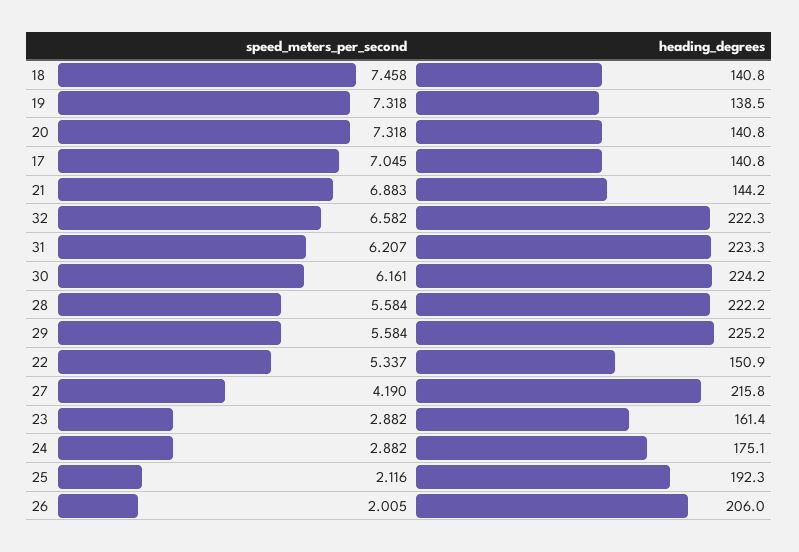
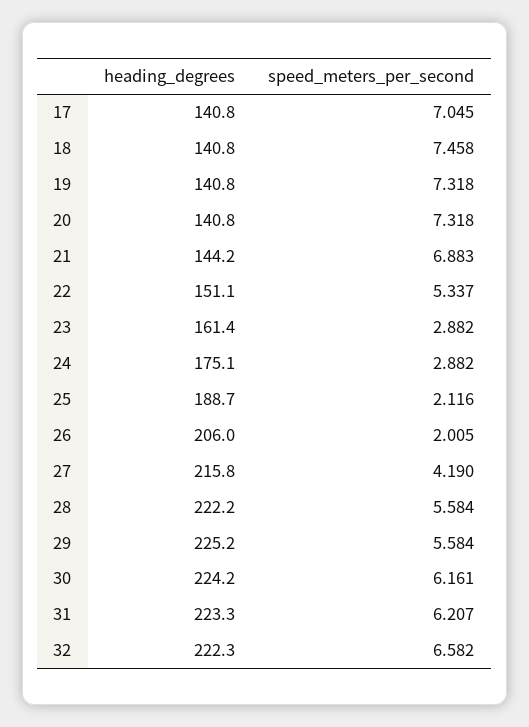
heading_degrees, 19: 138.5 -> 140.8
heading_degrees, 22: 150.9 -> 151.1
heading_degrees, 25: 192.3 -> 188.7

